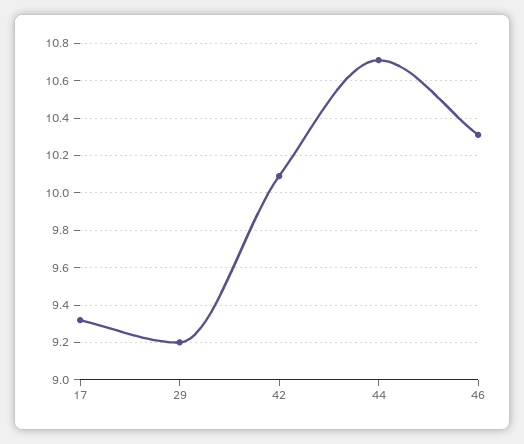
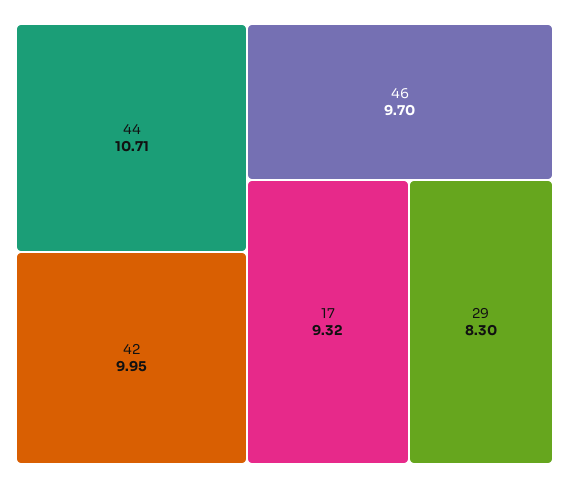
29: 9.2 -> 8.3
42: 10.1 -> 9.95
46: 10.3 -> 9.7

